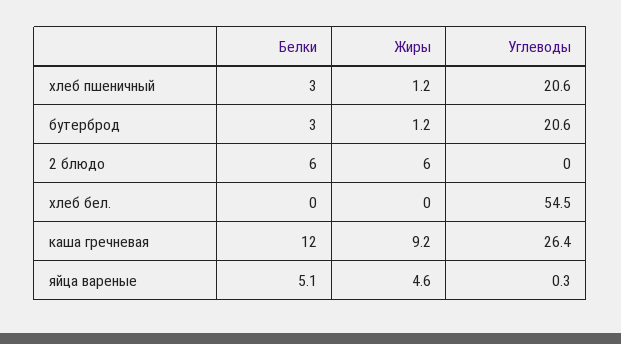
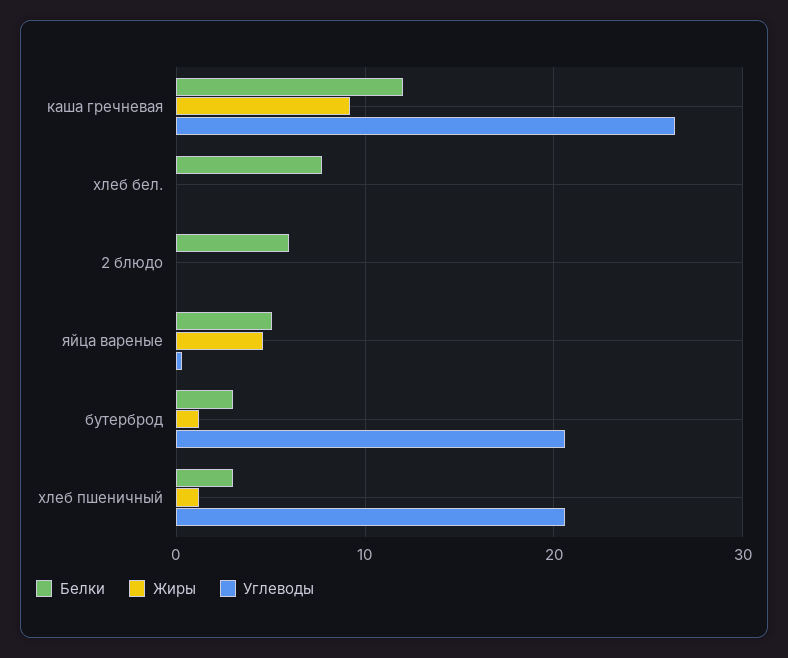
Жиры, 2 блюдо: 6 -> 0
Белки, хлеб бел.: 0 -> 8
Углеводы, хлеб бел.: 54.5 -> 0

